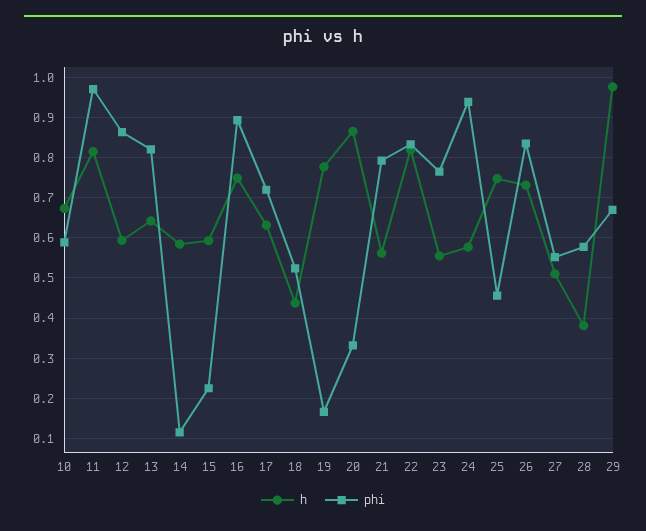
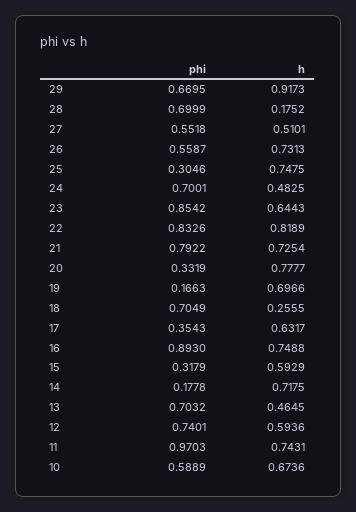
h, 11: 0.82 -> 0.7431
phi, 12: 0.86 -> 0.7401
h, 13: 0.64 -> 0.4645
phi, 13: 0.82 -> 0.7032
h, 14: 0.58 -> 0.7175
phi, 14: 0.12 -> 0.1778
phi, 15: 0.22 -> 0.3179
phi, 17: 0.72 -> 0.3543
h, 18: 0.44 -> 0.2555
phi, 18: 0.52 -> 0.7049
h, 19: 0.78 -> 0.6966
h, 20: 0.86 -> 0.7777
h, 21: 0.56 -> 0.7254
h, 23: 0.56 -> 0.6443
phi, 23: 0.76 -> 0.8542
h, 24: 0.58 -> 0.4825
phi, 24: 0.94 -> 0.7001
phi, 25: 0.46 -> 0.3046
phi, 26: 0.84 -> 0.5587
h, 28: 0.38 -> 0.1752
phi, 28: 0.58 -> 0.6999
h, 29: 0.98 -> 0.9173

